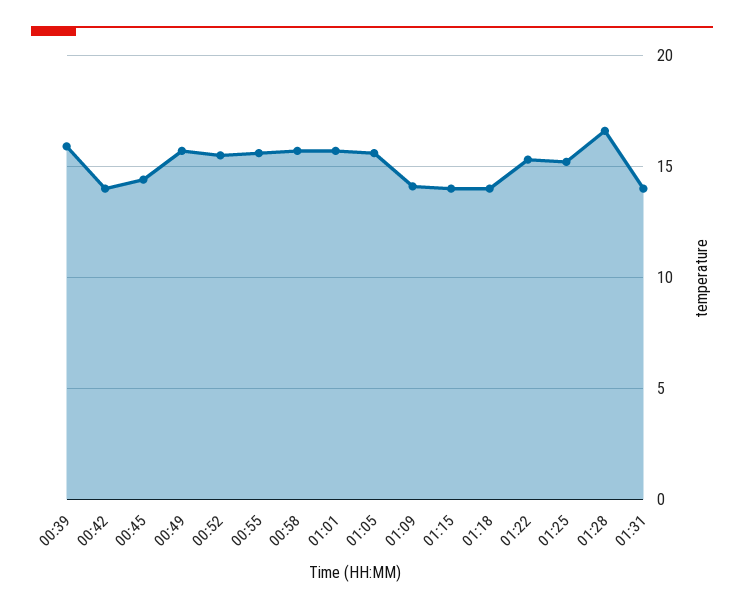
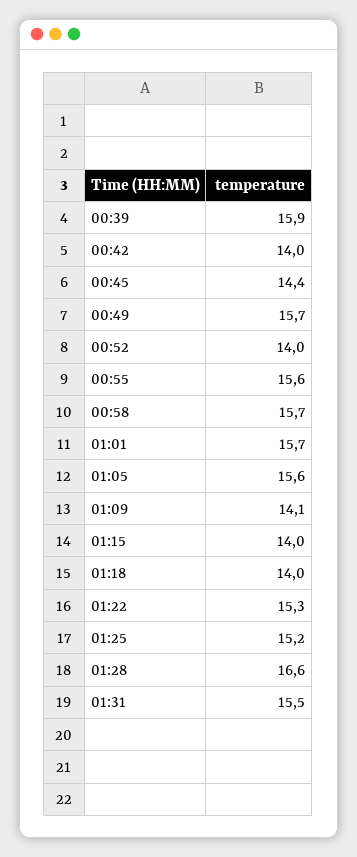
00:52: 15.5 -> 14
01:31: 14 -> 15.5

